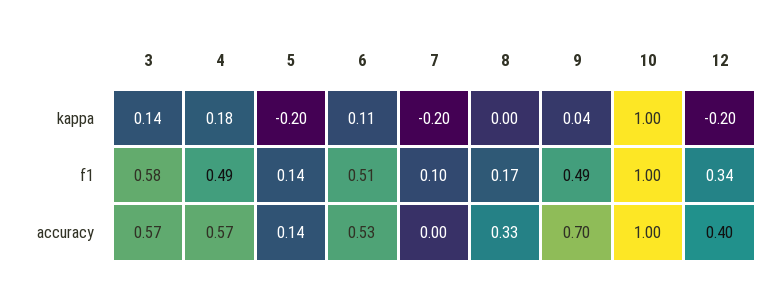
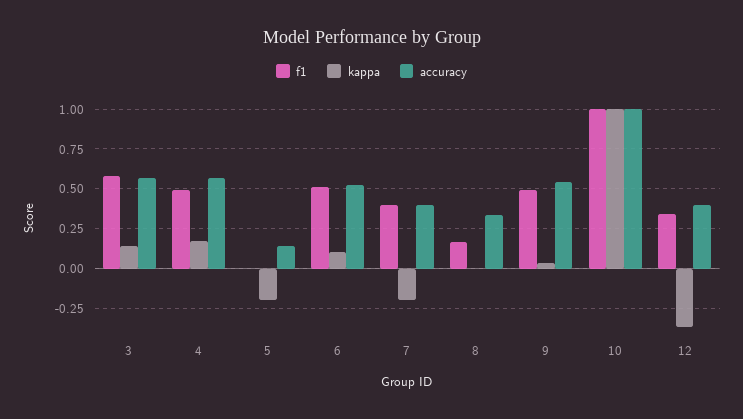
kappa, 12: -0.2 -> -0.35
f1, 5: 0.14 -> 0
f1, 7: 0.1 -> 0.4
accuracy, 7: 0 -> 0.4
accuracy, 9: 0.7 -> 0.55

